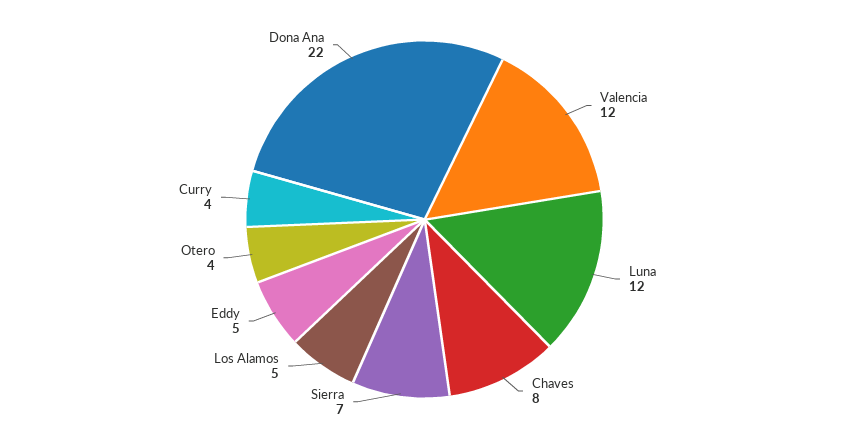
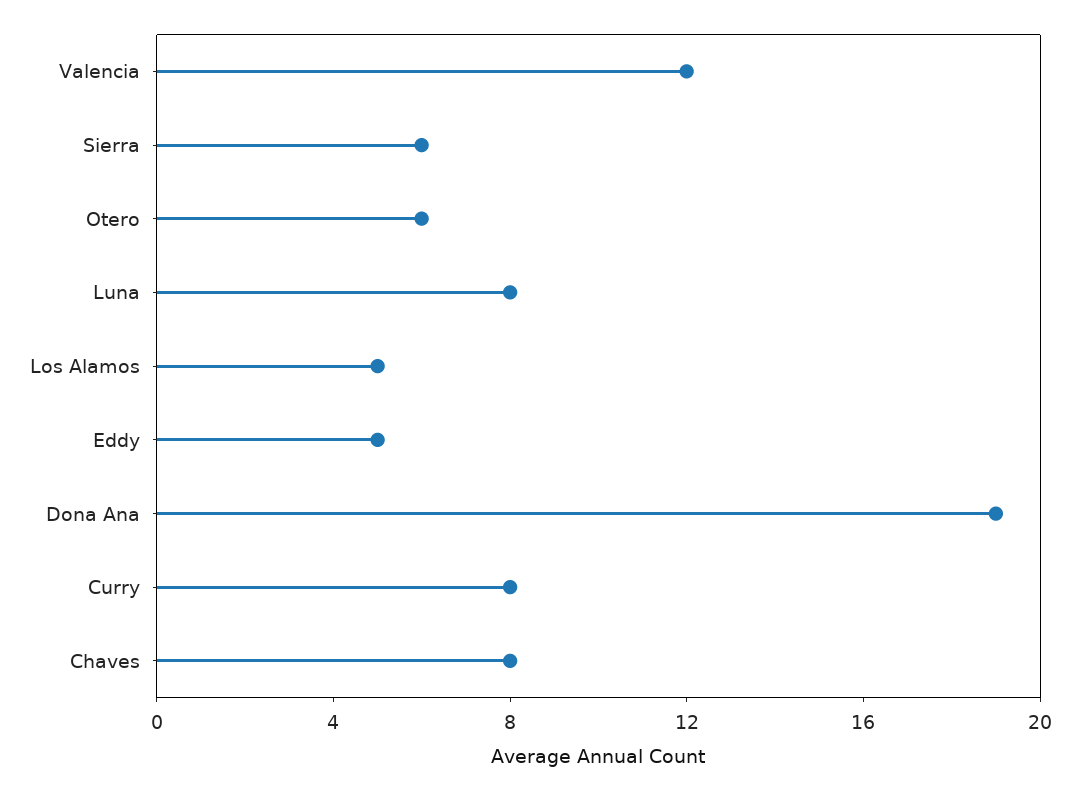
Luna: 12 -> 8
Sierra: 7 -> 6
Otero: 4 -> 6
Curry: 4 -> 8
Dona Ana: 22 -> 19

